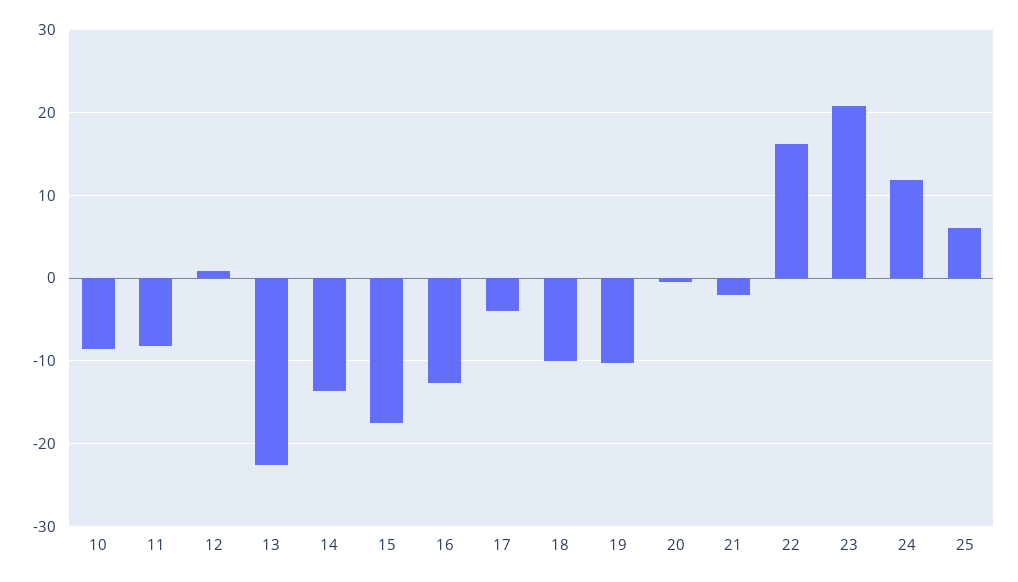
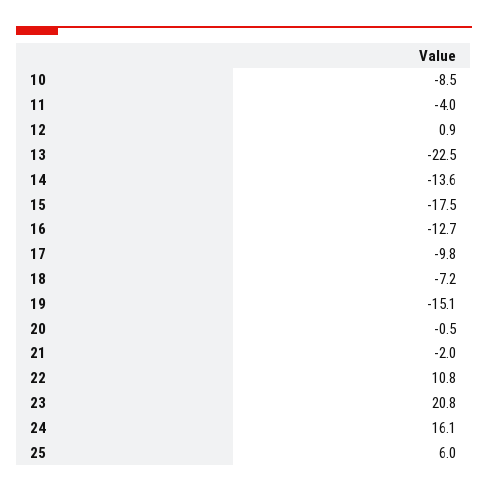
11: -8 -> -4
17: -4 -> -9.8
18: -10 -> -7.2
19: -10 -> -15.1
22: 16 -> 10.8
24: 12 -> 16.1

